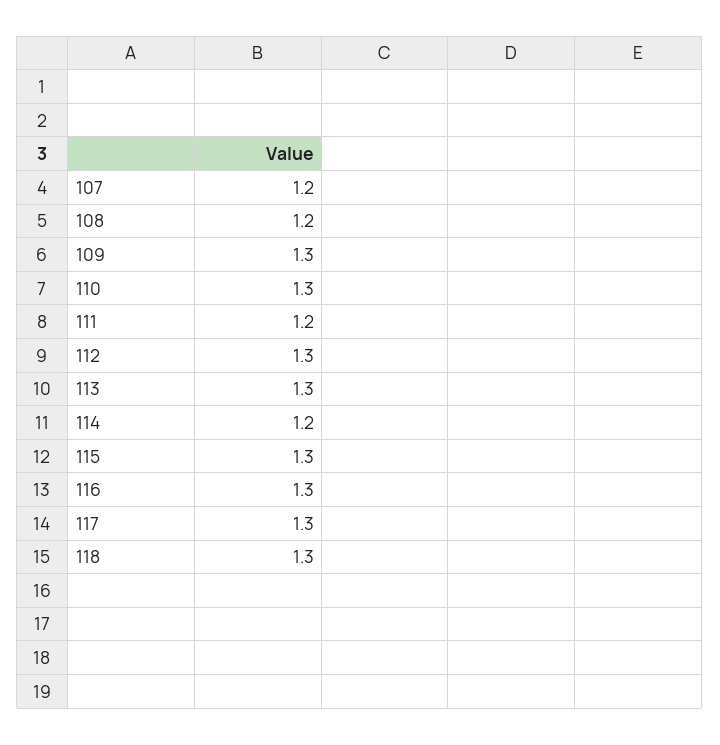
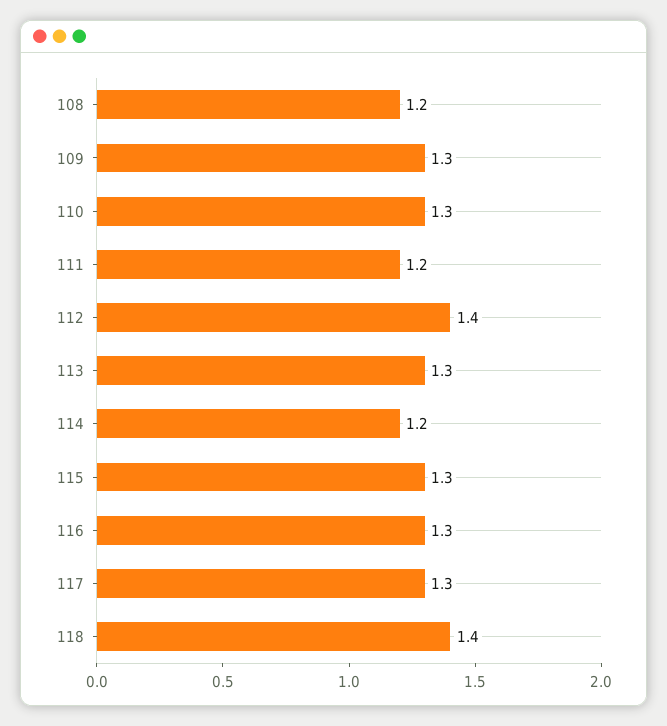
107: 1.2 -> none
112: 1.3 -> 1.4
118: 1.3 -> 1.4

